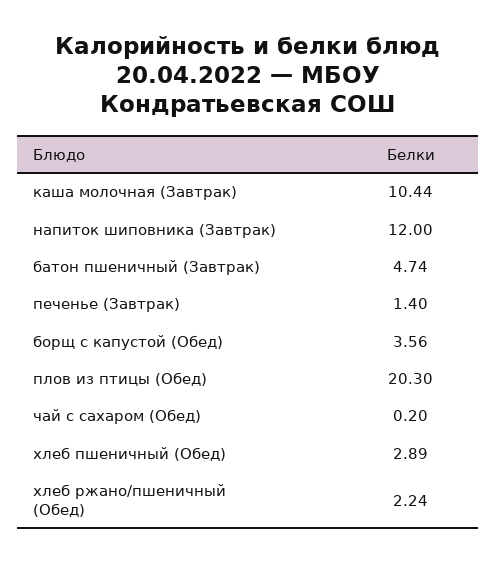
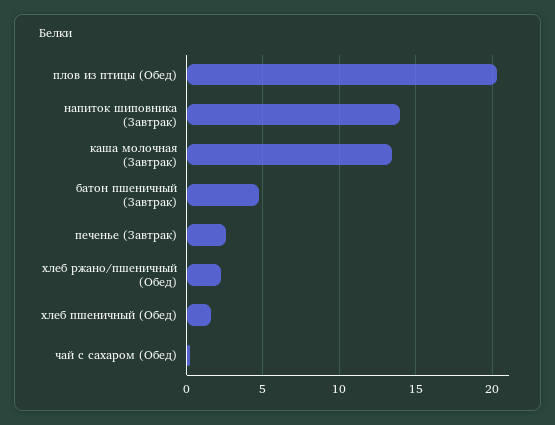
каша молочная (Завтрак): 10.44 -> 13.5
напиток шиповника (Завтрак): 12 -> 14
печенье (Завтрак): 1.4 -> 2.5
борщ с капустой (Обед): 3.56 -> none
хлеб пшеничный (Обед): 2.89 -> 1.5

